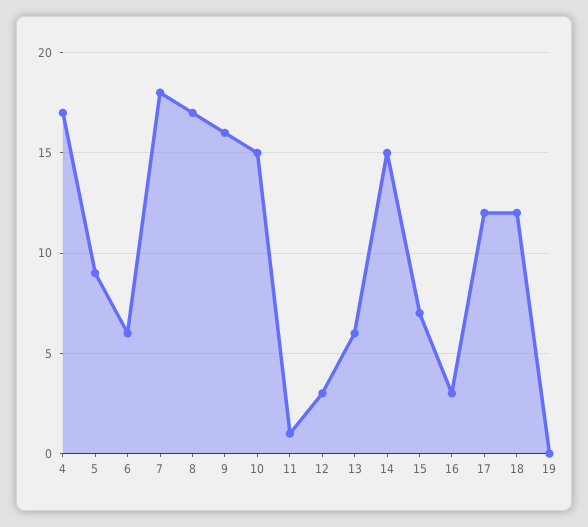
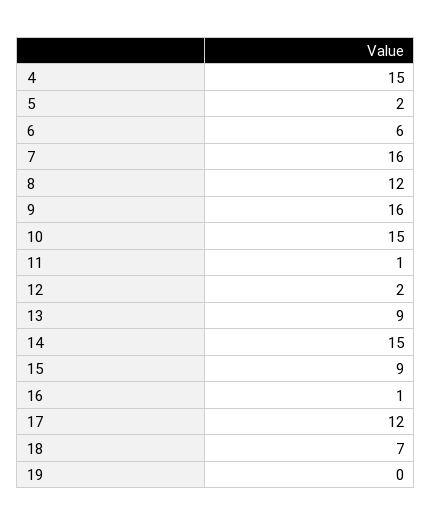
4: 17 -> 15
5: 9 -> 2
7: 18 -> 16
8: 17 -> 12
12: 3 -> 2
13: 6 -> 9
15: 7 -> 9
16: 3 -> 1
18: 12 -> 7

